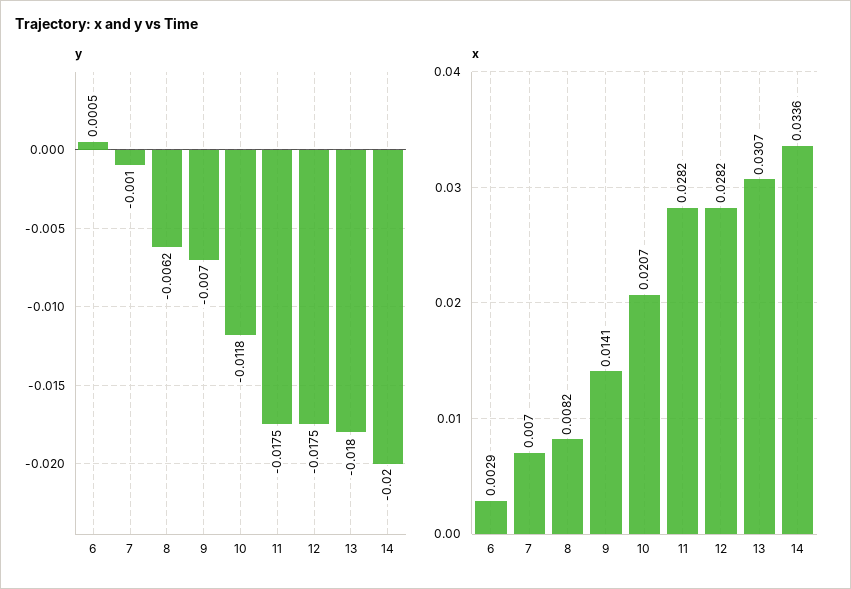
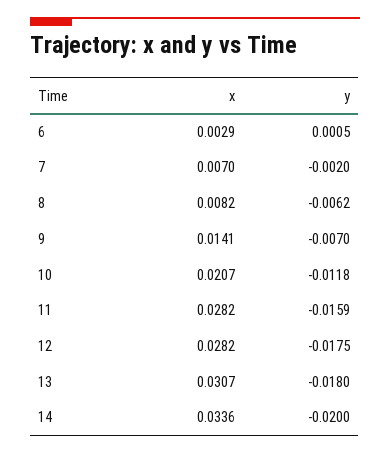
y, 7: -0.001 -> -0.002
y, 11: -0.0175 -> -0.0159

